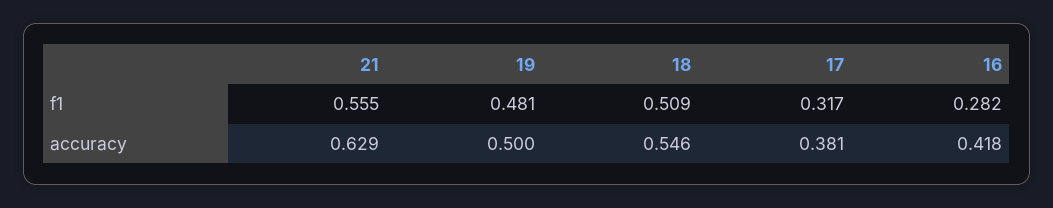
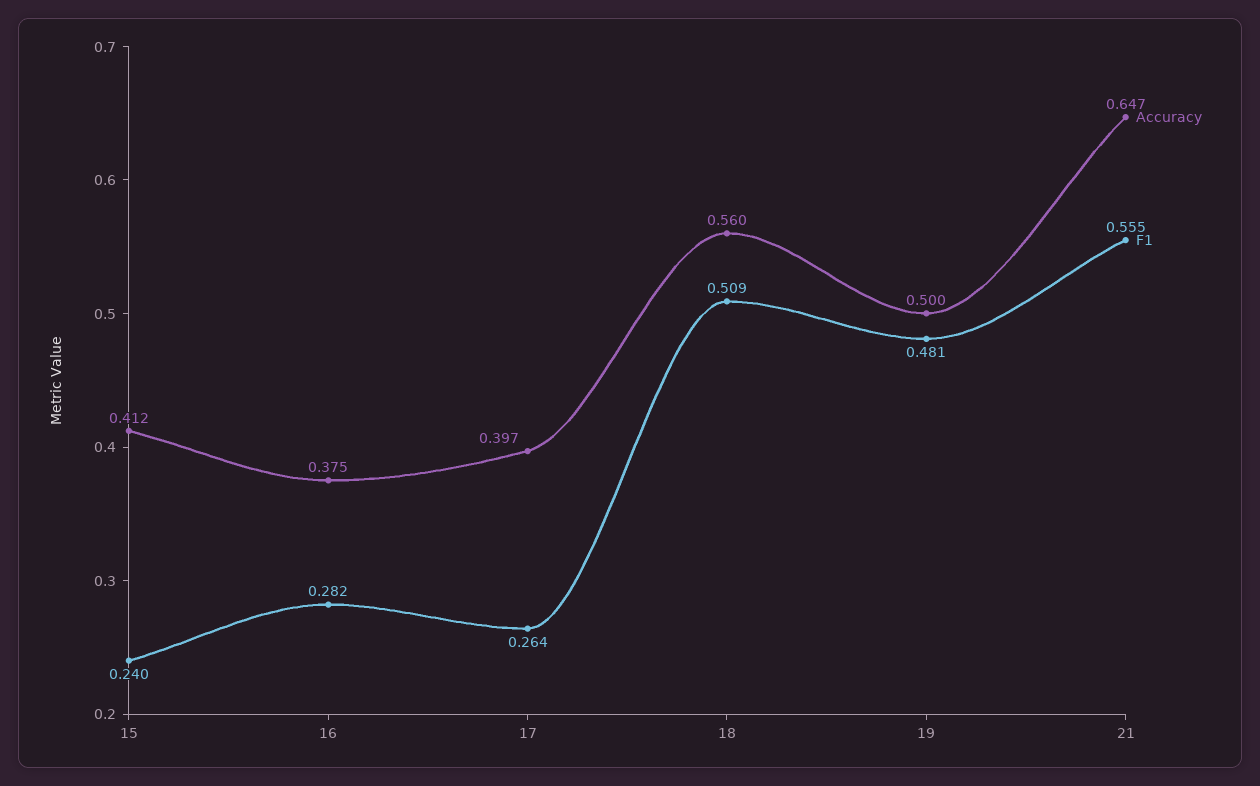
f1, 17: 0.317 -> 0.264
accuracy, 21: 0.629 -> 0.647
accuracy, 18: 0.546 -> 0.56
accuracy, 17: 0.381 -> 0.397
accuracy, 16: 0.418 -> 0.375
accuracy, 15: none -> 0.412
f1, 15: none -> 0.24

